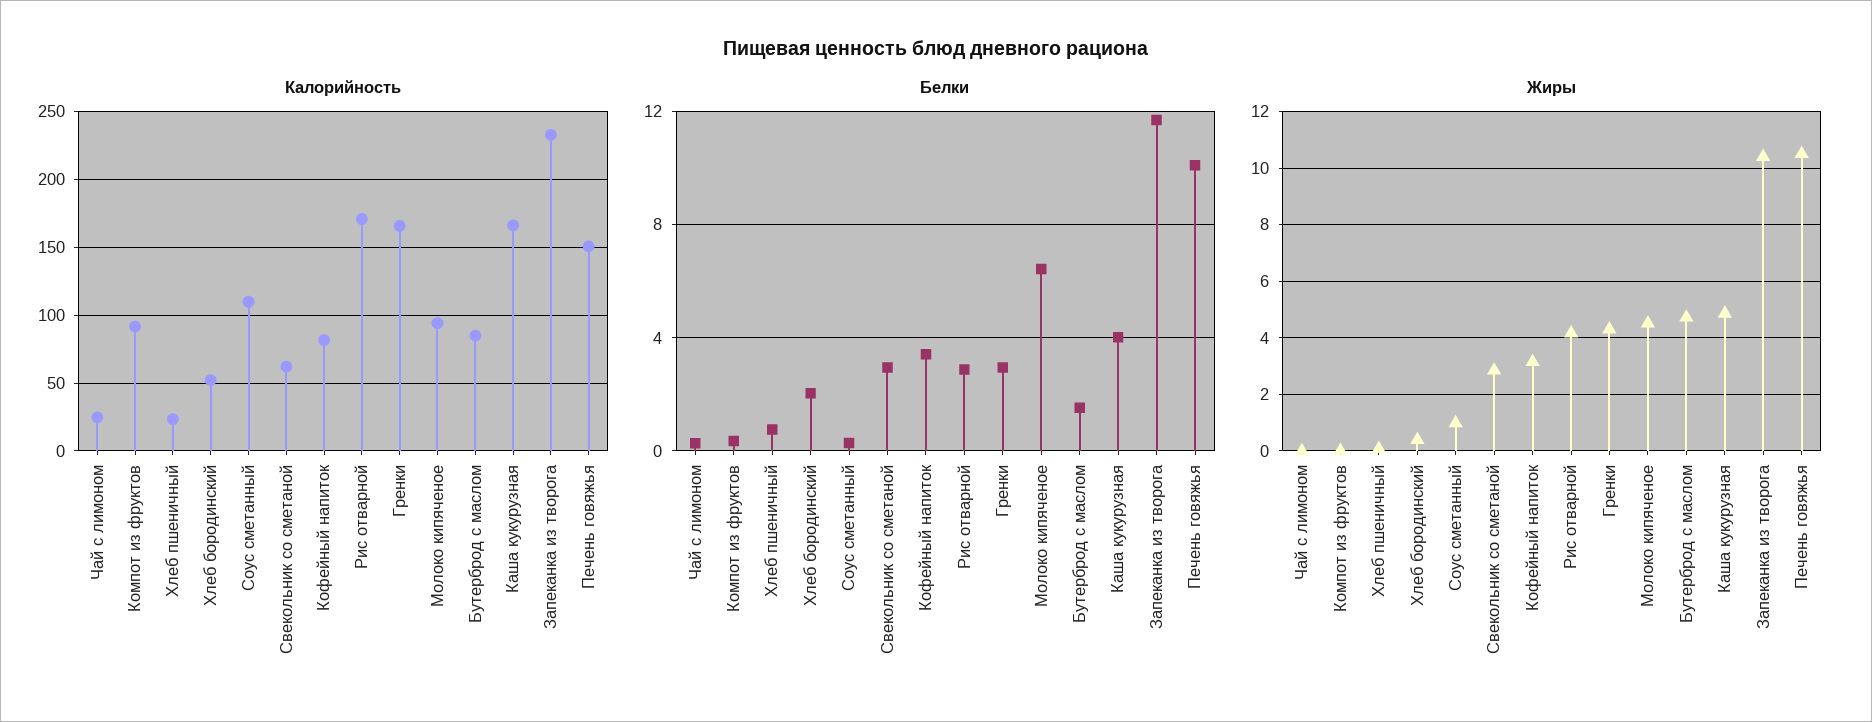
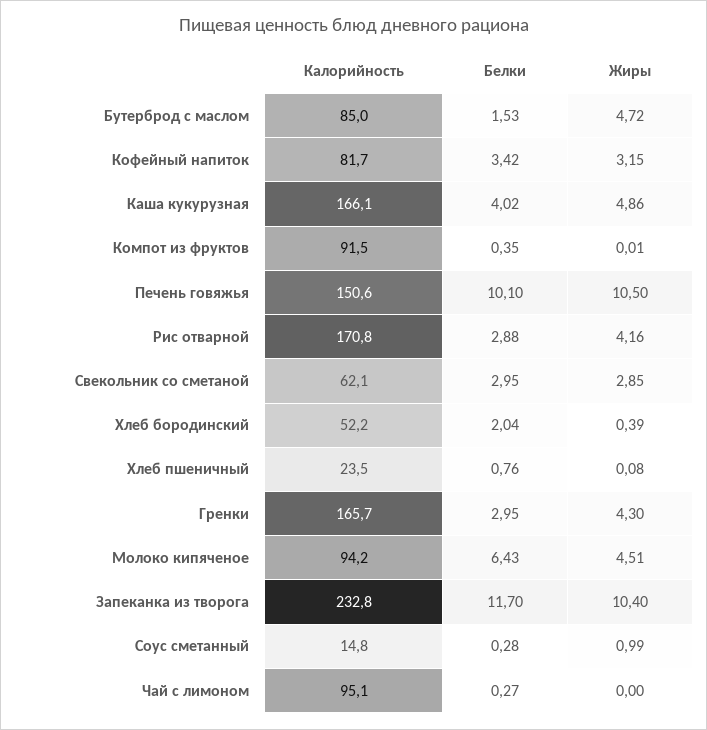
Калорийность, Чай с лимоном: 25 -> 95.1
Калорийность, Соус сметанный: 110 -> 14.8

